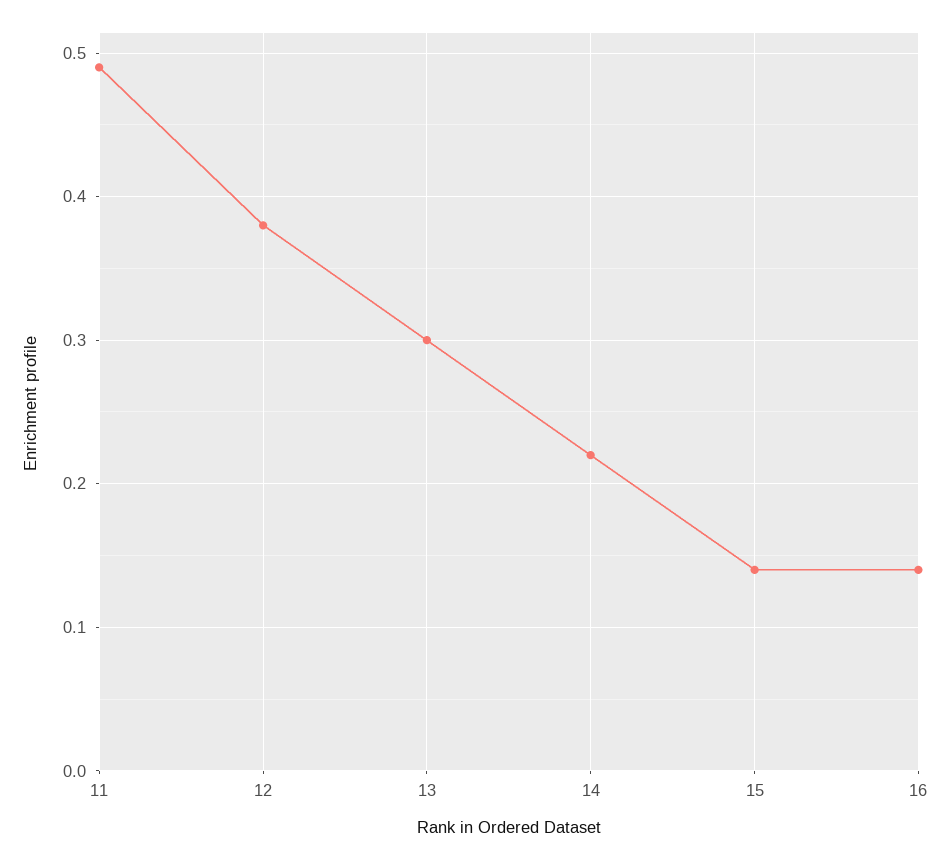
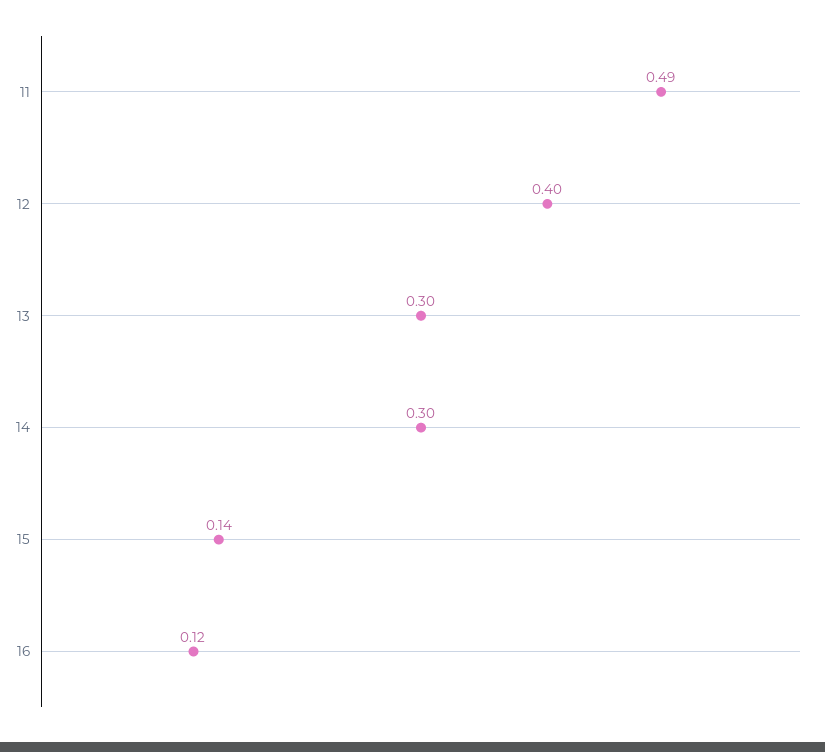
12: 0.38 -> 0.4
14: 0.22 -> 0.3
16: 0.14 -> 0.12

